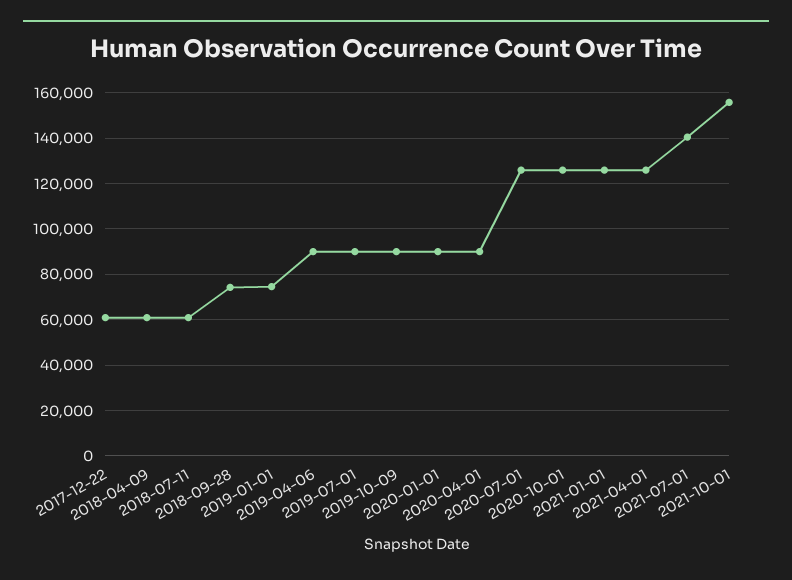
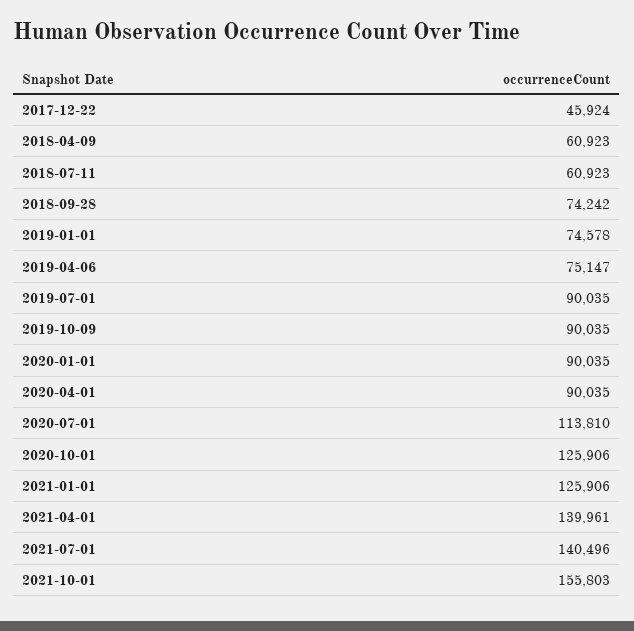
2017-12-22: 60000 -> 45924
2019-04-06: 90000 -> 75147
2020-07-01: 125000 -> 113810
2021-04-01: 125000 -> 139961

